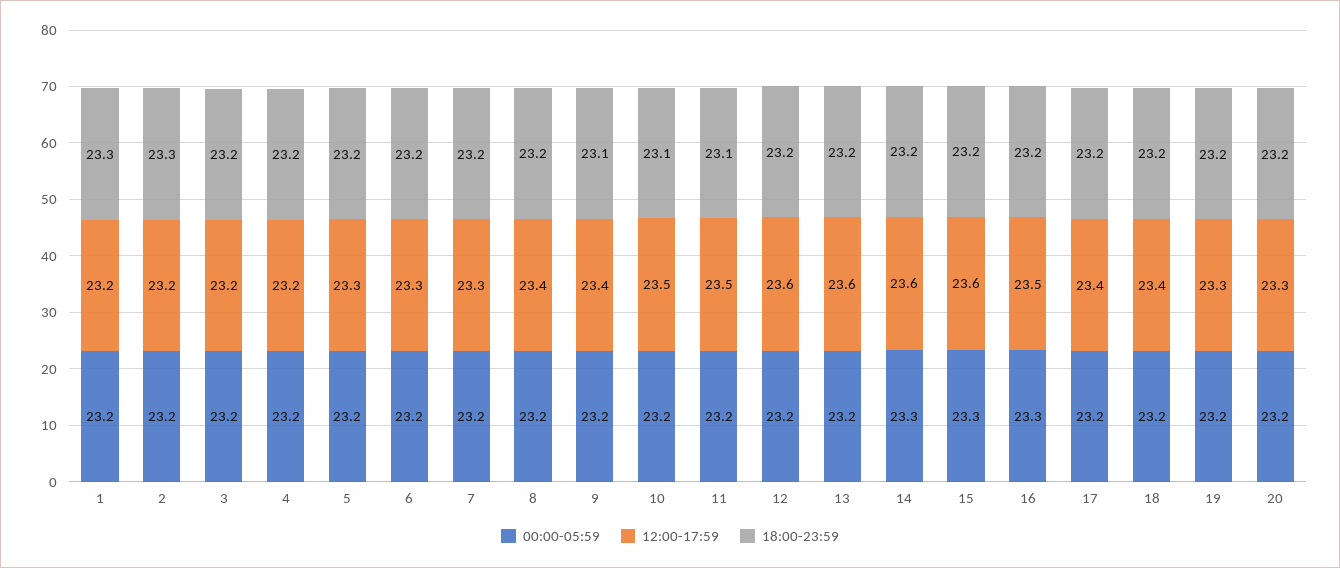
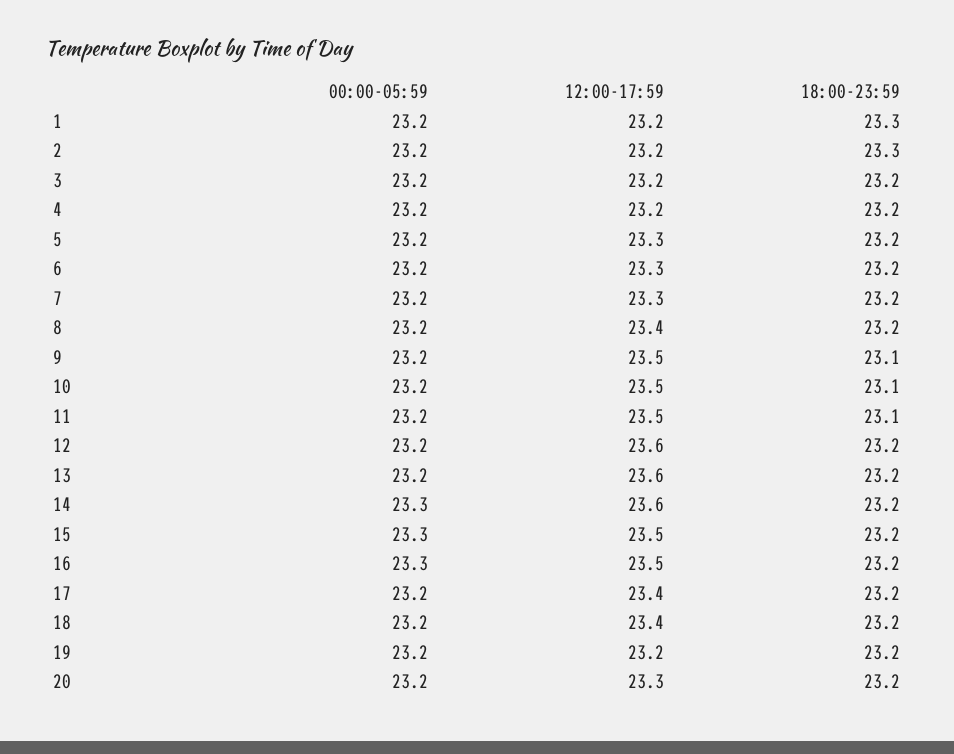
12:00-17:59, 9: 23.4 -> 23.5
12:00-17:59, 15: 23.6 -> 23.5
12:00-17:59, 19: 23.3 -> 23.2

